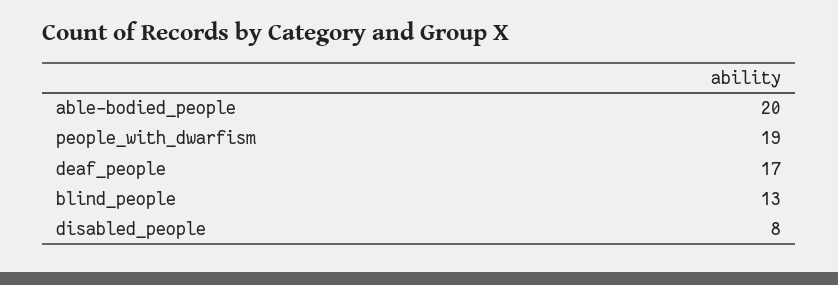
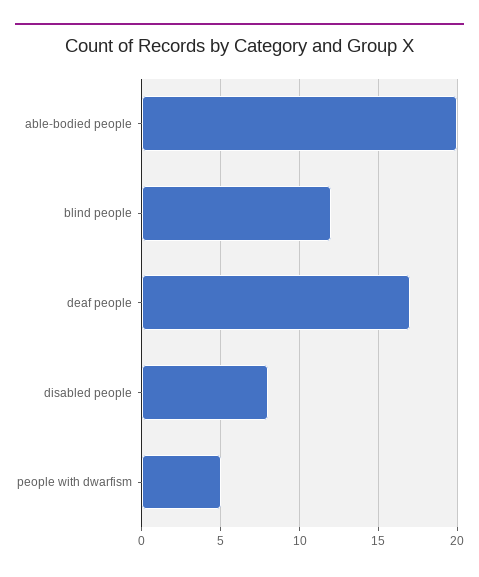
people_with_dwarfism: 19 -> 5
blind_people: 13 -> 12

